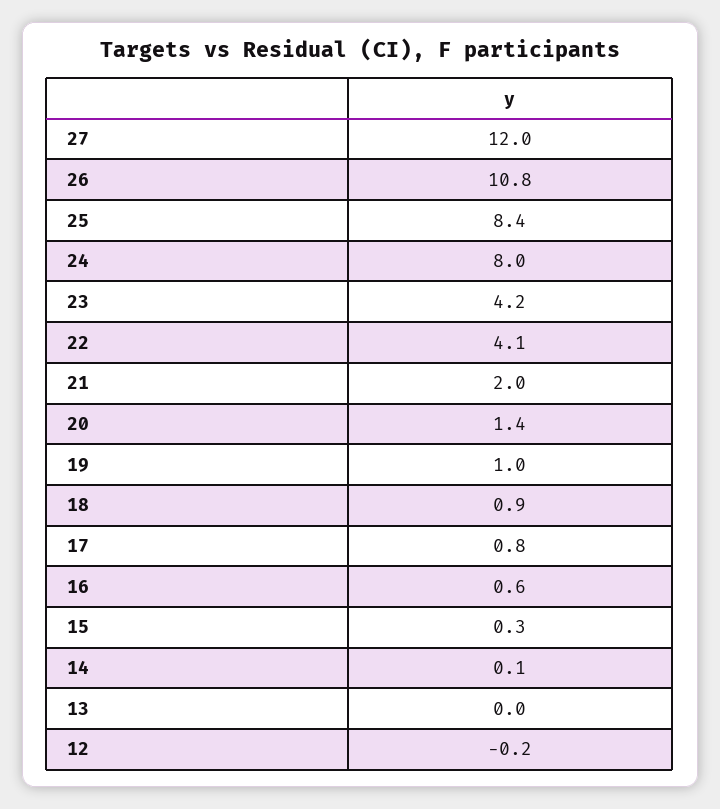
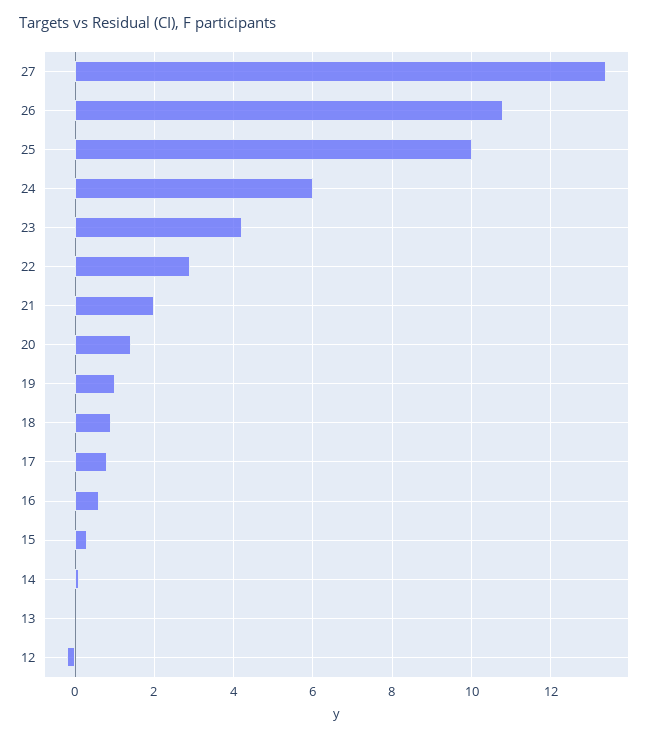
27: 12 -> 13.5
25: 8.4 -> 10
24: 8 -> 6
22: 4.1 -> 3

